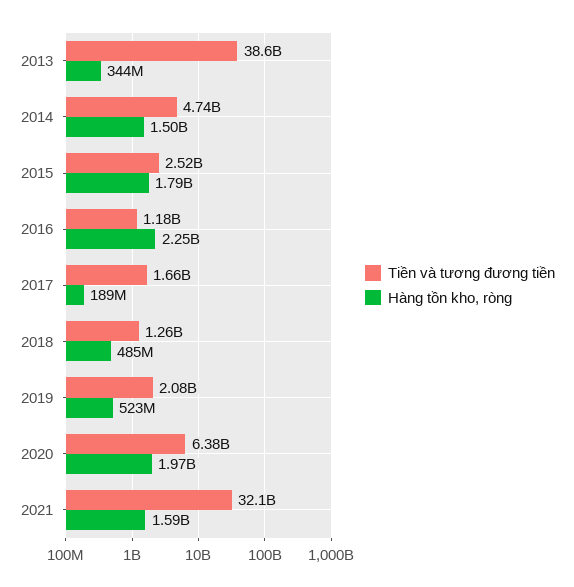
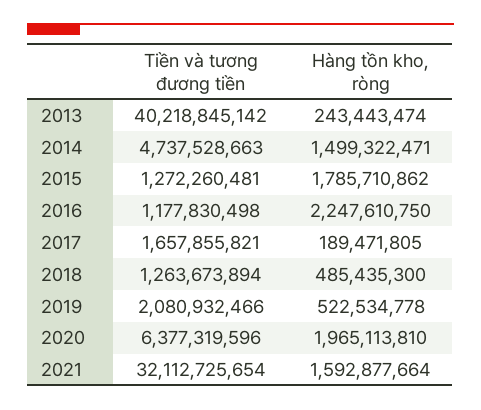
Tiền và tương đương tiền, 2013: 38600000000 -> 40218845142
Hàng tồn kho, ròng, 2013: 344000000 -> 243443474
Tiền và tương đương tiền, 2015: 2520000000 -> 1272260481

